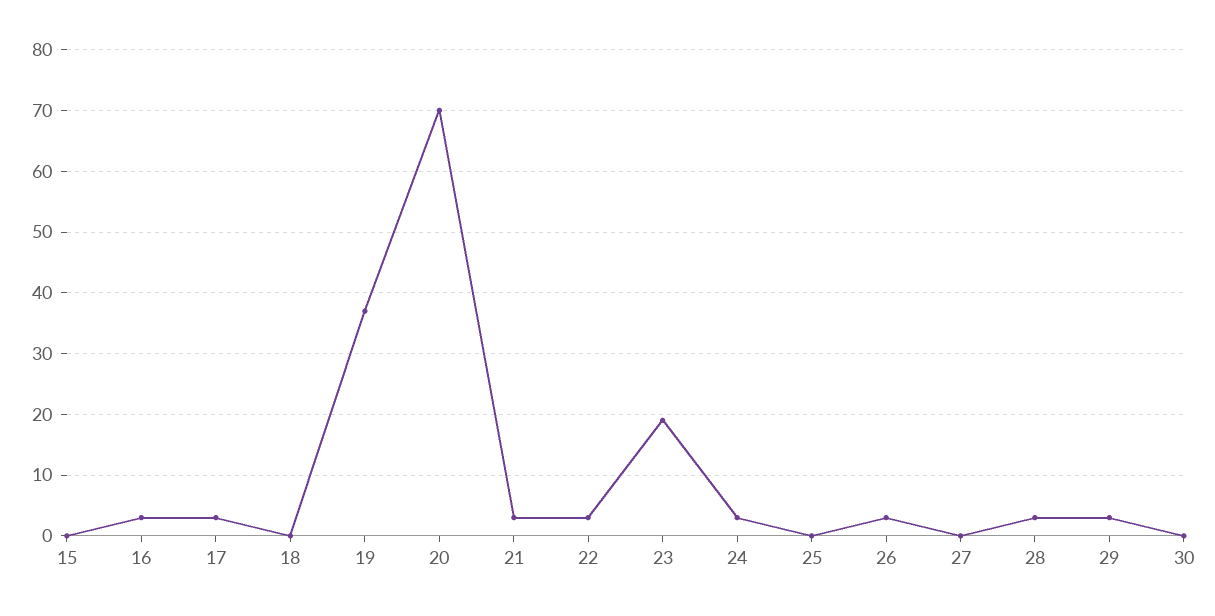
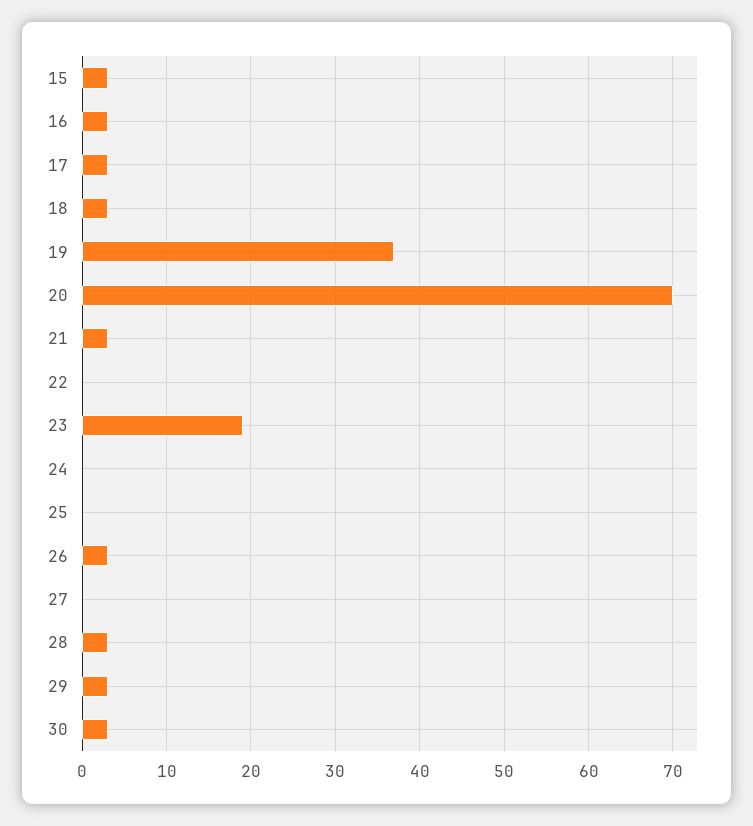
15: 0 -> 3
18: 0 -> 3
22: 3 -> 0
24: 3 -> 0
30: 0 -> 3

